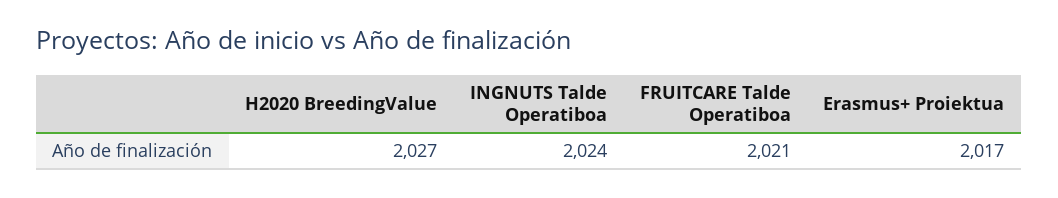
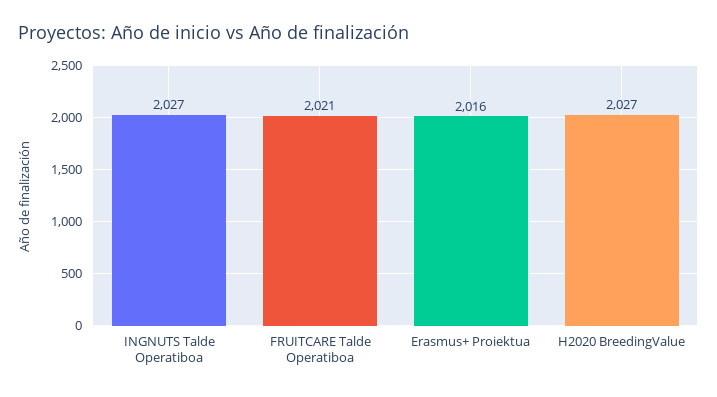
INGNUTS Talde Operatiboa: 2024 -> 2027
Erasmus+ Proiektua: 2017 -> 2016

